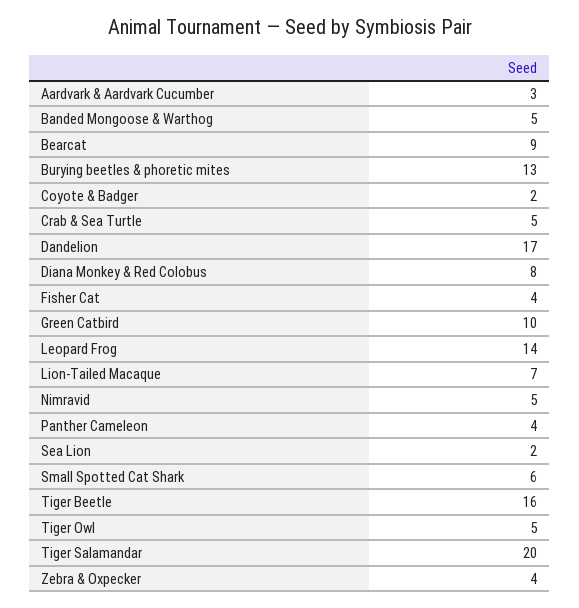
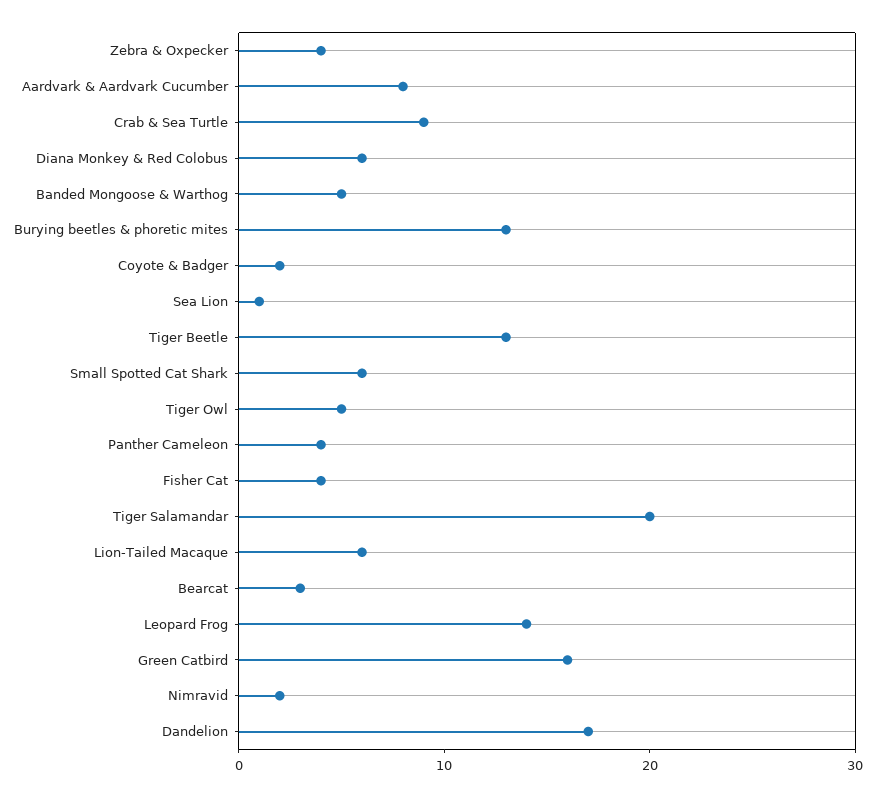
Aardvark & Aardvark Cucumber: 3 -> 8
Bearcat: 9 -> 3
Crab & Sea Turtle: 5 -> 9
Diana Monkey & Red Colobus: 8 -> 6
Green Catbird: 10 -> 16
Lion-Tailed Macaque: 7 -> 6
Nimravid: 5 -> 2
Sea Lion: 2 -> 1
Tiger Beetle: 16 -> 13

